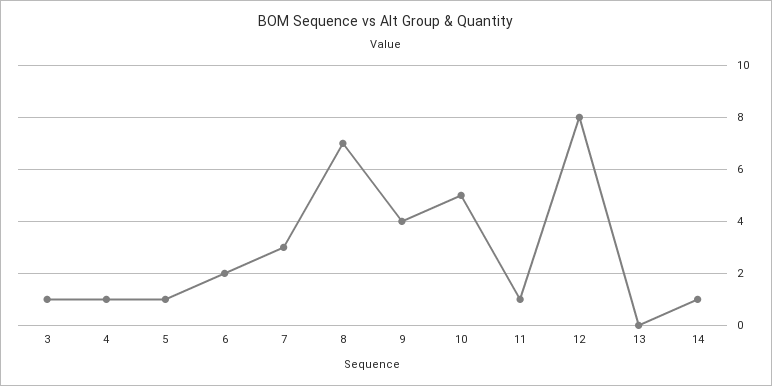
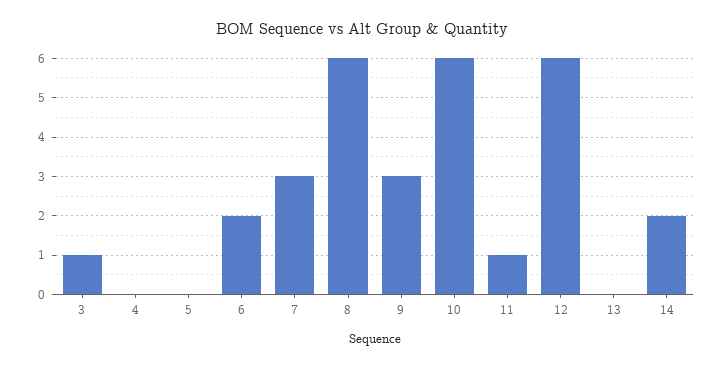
4: 1 -> 0
5: 1 -> 0
8: 7 -> 6
9: 4 -> 3
10: 5 -> 6
12: 8 -> 6
14: 1 -> 2

